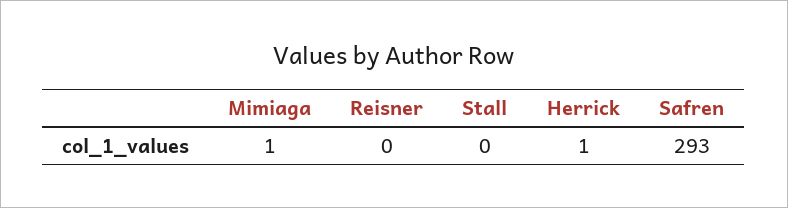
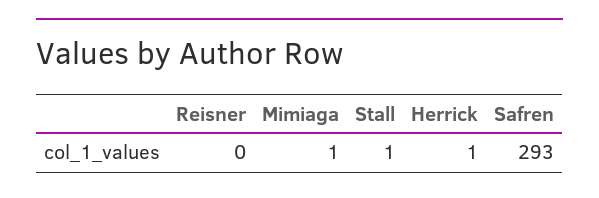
Stall: 0 -> 1

